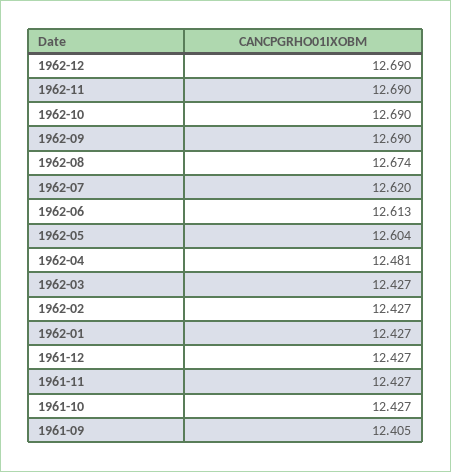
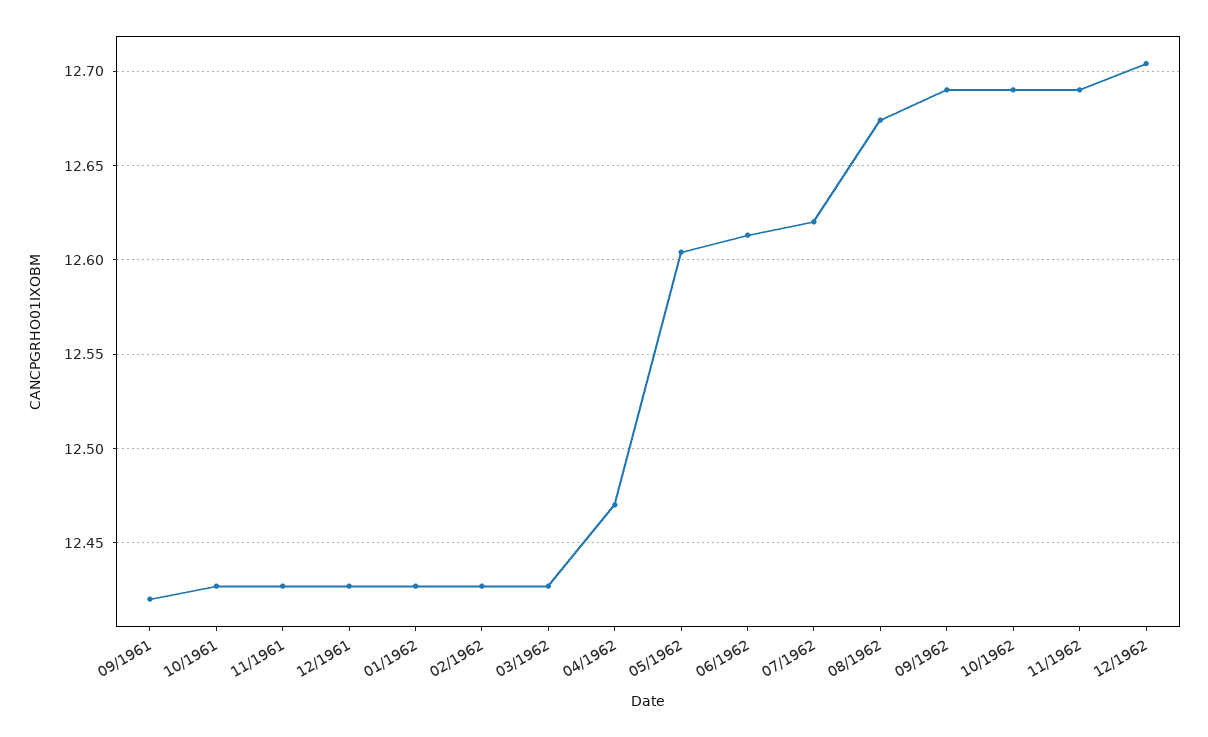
1962-12: 12.69 -> 12.705
1962-04: 12.481 -> 12.47
1961-09: 12.405 -> 12.42

